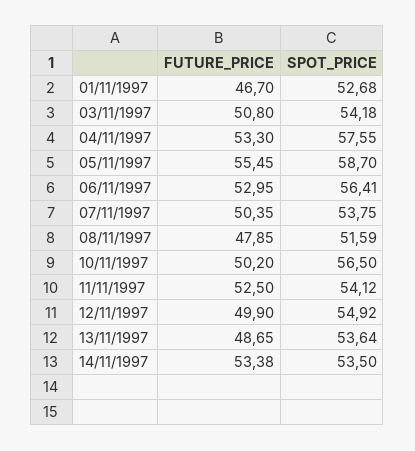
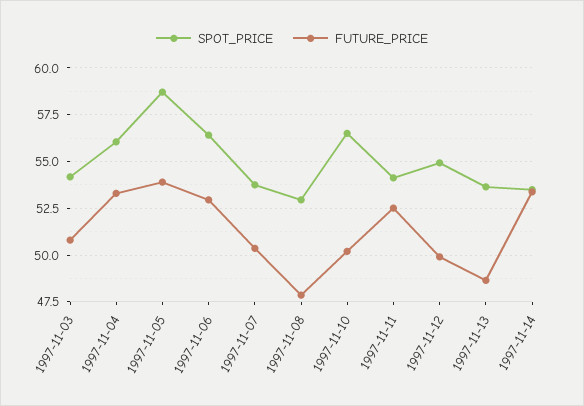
FUTURE_PRICE, 01/11/1997: 46.7 -> none
SPOT_PRICE, 01/11/1997: 52.68 -> none
SPOT_PRICE, 04/11/1997: 57.55 -> 56
FUTURE_PRICE, 05/11/1997: 55.45 -> 54
SPOT_PRICE, 08/11/1997: 51.59 -> 53

